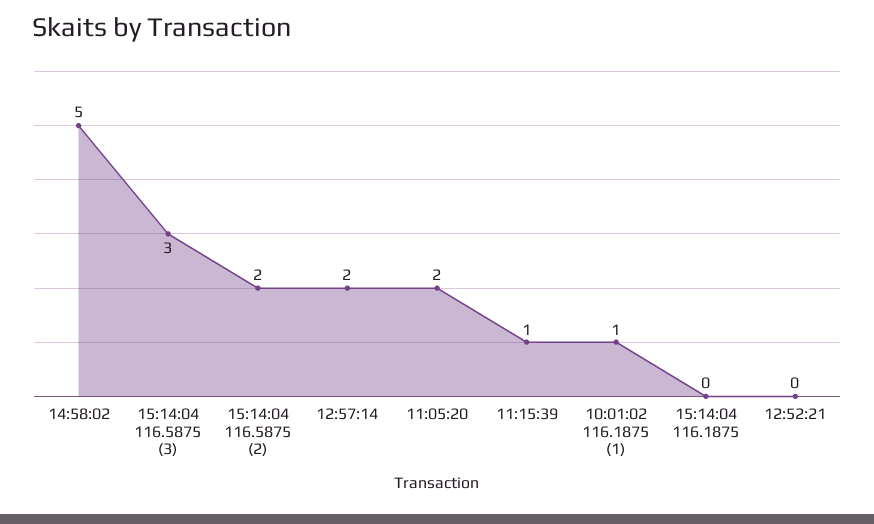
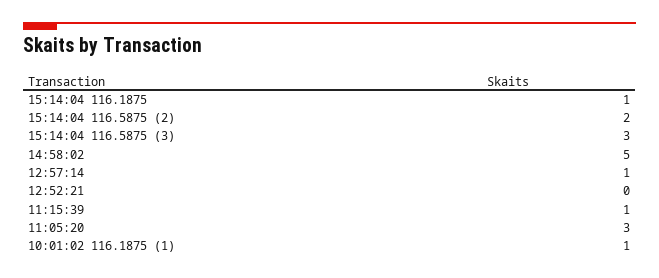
12:57:14: 2 -> 1
11:05:20: 2 -> 3
15:14:04 116.1875: 0 -> 1

